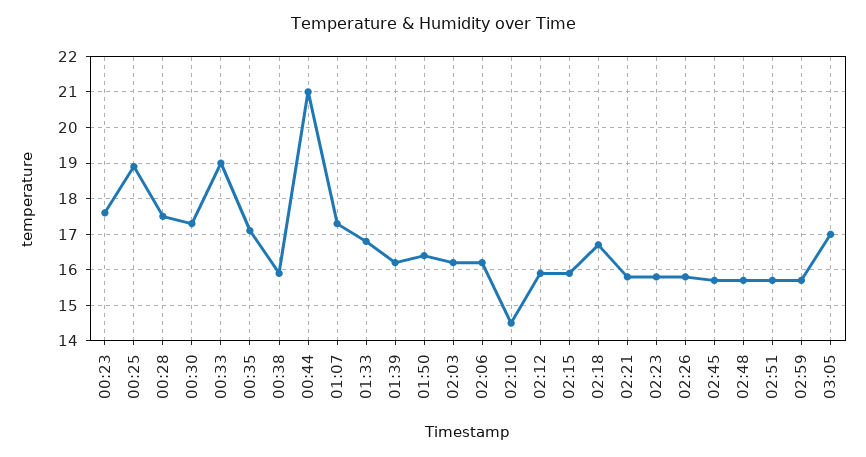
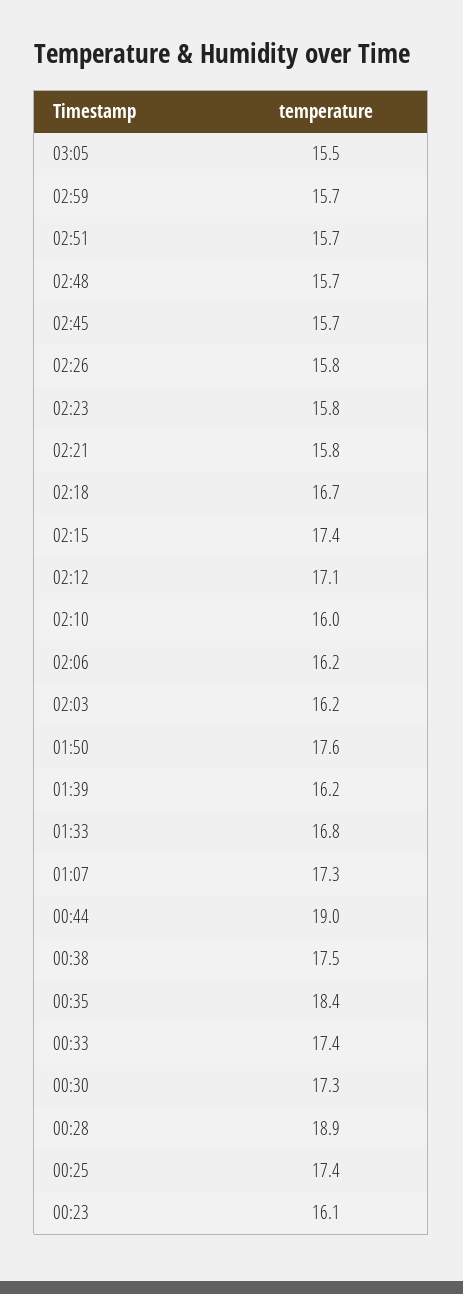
00:23: 17.5 -> 16.1
00:25: 19 -> 17.4
00:28: 17.5 -> 18.9
00:33: 19 -> 17.4
00:35: 17 -> 18.4
00:38: 16 -> 17.5
00:44: 21 -> 19
01:50: 16.5 -> 17.6
02:10: 14.5 -> 16
02:12: 16 -> 17.1
02:15: 16 -> 17.4
03:05: 17 -> 15.5

